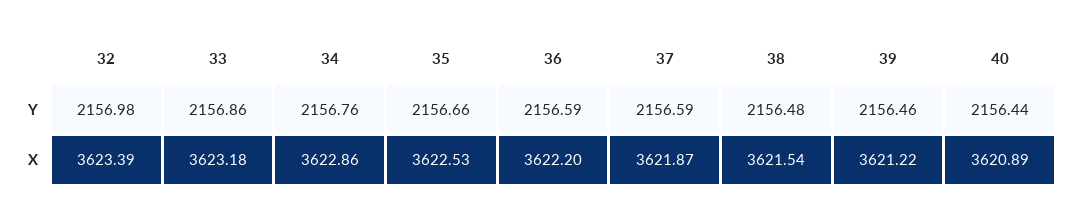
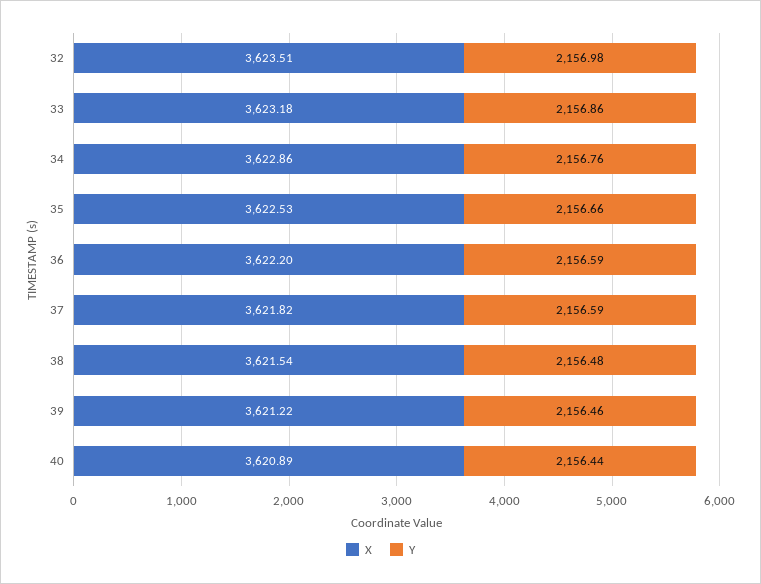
X, 32: 3623.39 -> 3623.51
X, 37: 3621.87 -> 3621.82

